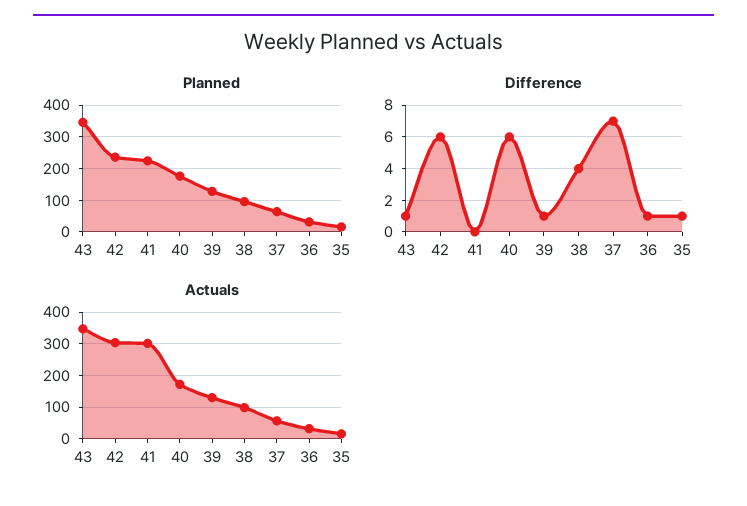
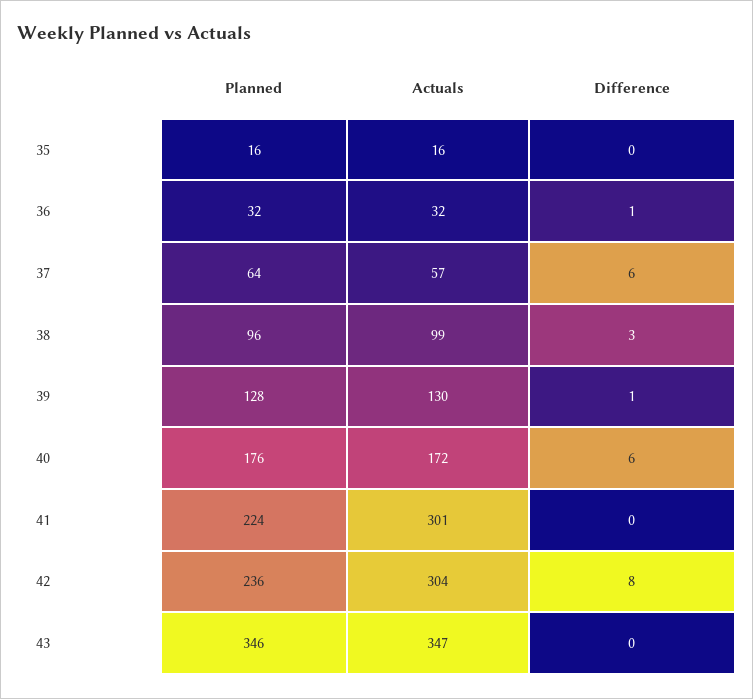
Difference, 43: 1 -> 0
Difference, 42: 6 -> 8
Difference, 38: 4 -> 3
Difference, 37: 7 -> 6
Difference, 35: 1 -> 0

